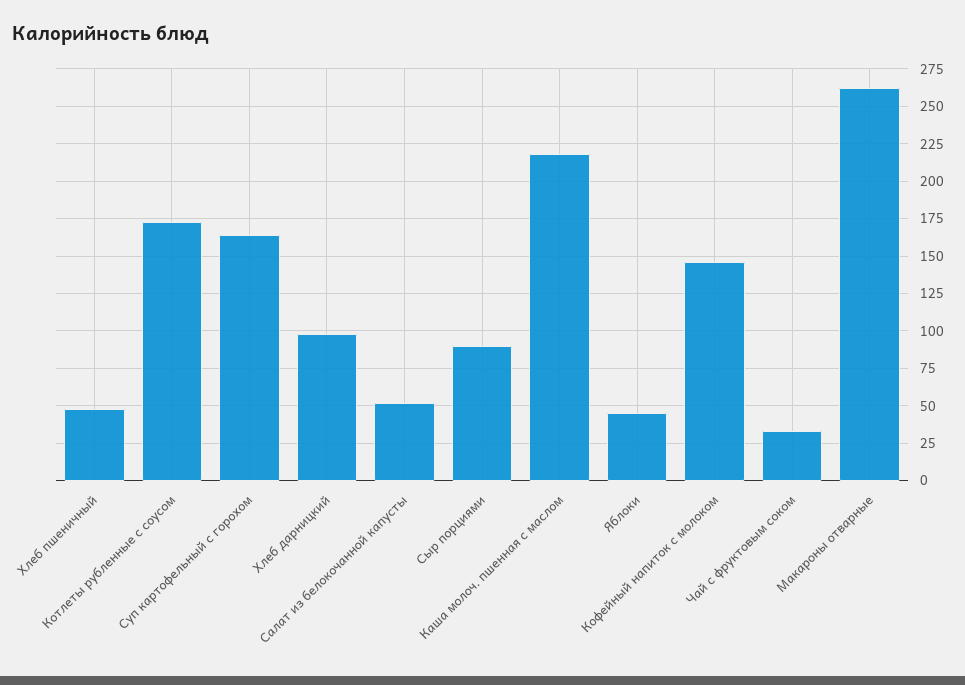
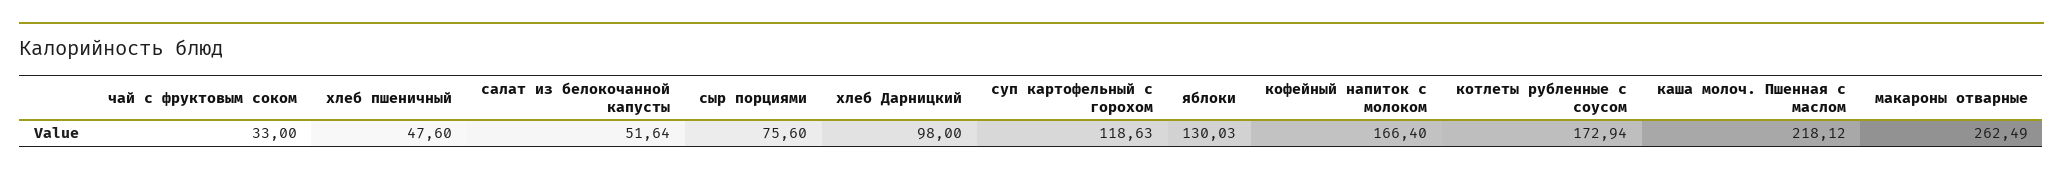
Суп картофельный с горохом: 165 -> 118.63
Сыр порциями: 90 -> 75.6
Яблоки: 45 -> 130.03
Кофейный напиток с молоком: 145 -> 166.4

